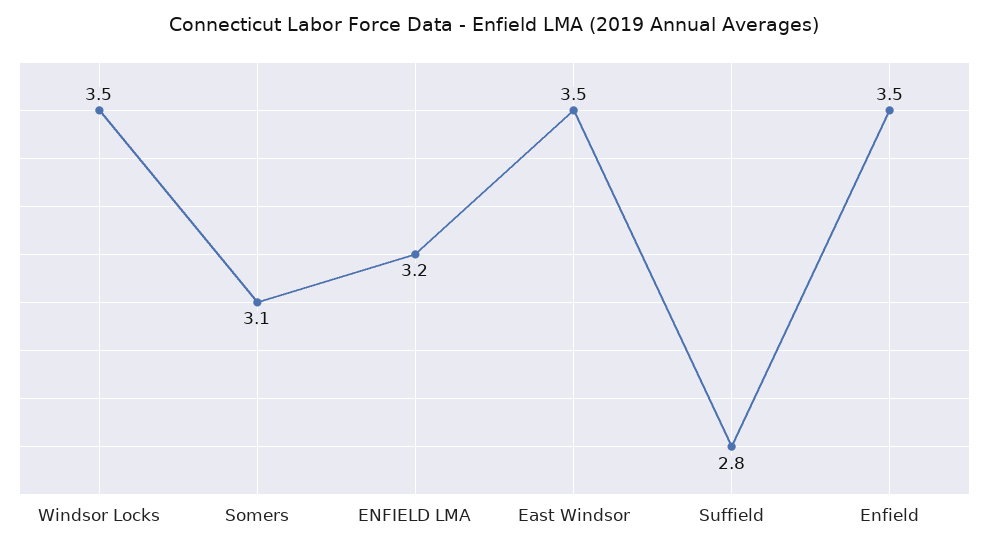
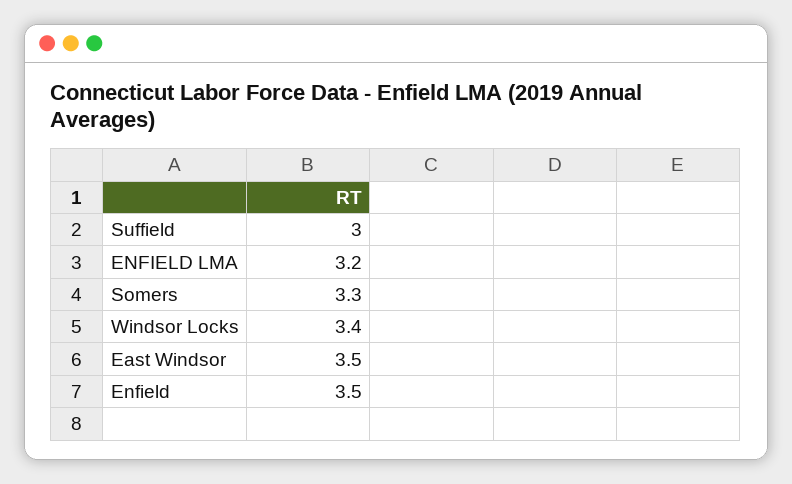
Windsor Locks: 3.5 -> 3.4
Somers: 3.1 -> 3.3
Suffield: 2.8 -> 3

